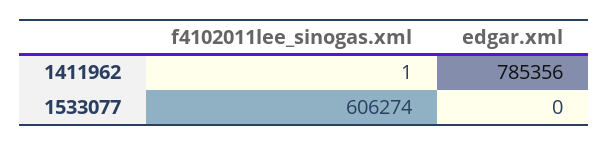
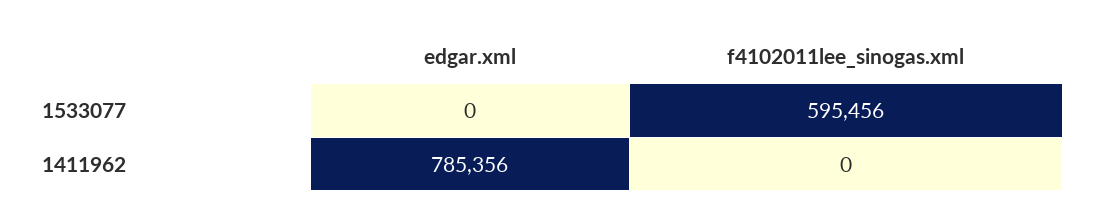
f4102011lee_sinogas.xml, 1411962: 1 -> 0
f4102011lee_sinogas.xml, 1533077: 606274 -> 595456

